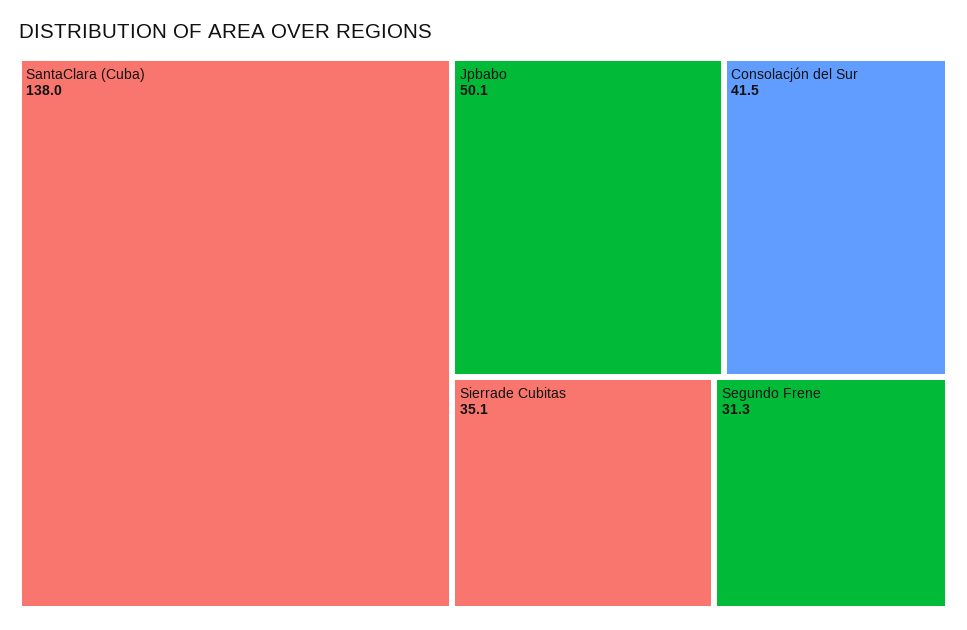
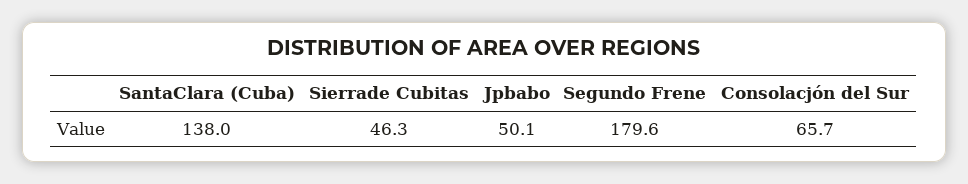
Consolacjón del Sur: 41.5 -> 65.7
Sierrade Cubitas: 35.1 -> 46.3
Segundo Frene: 31.3 -> 179.6

